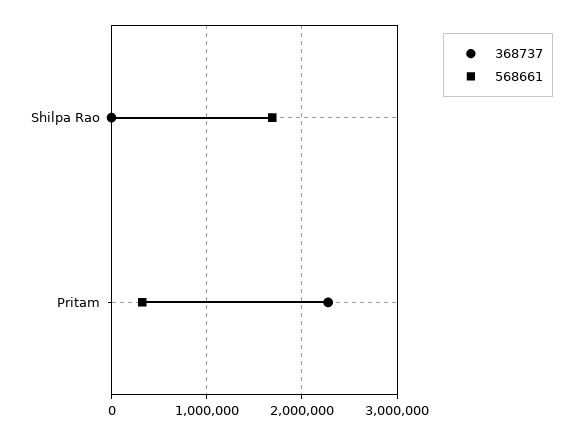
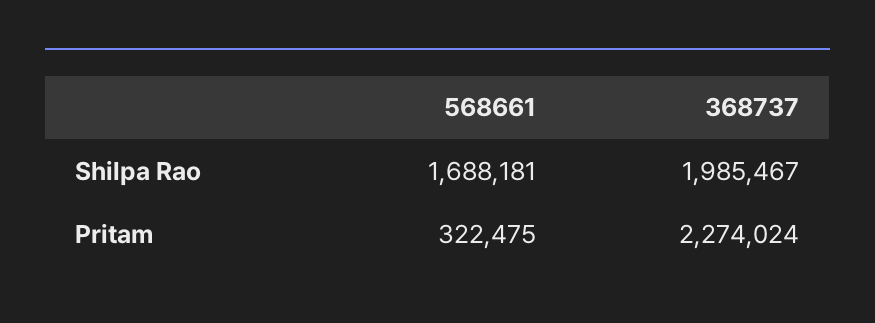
368737, Shilpa Rao: 0 -> 1985467

